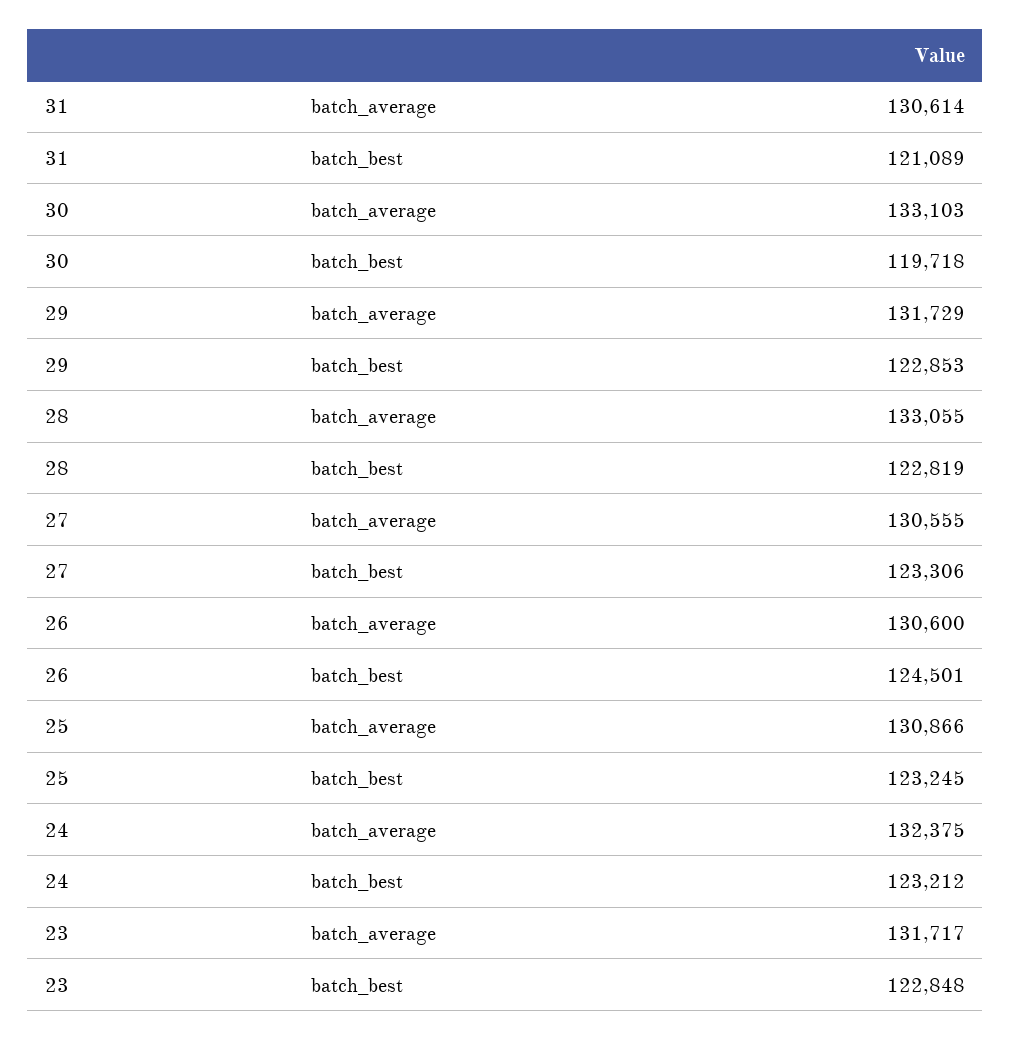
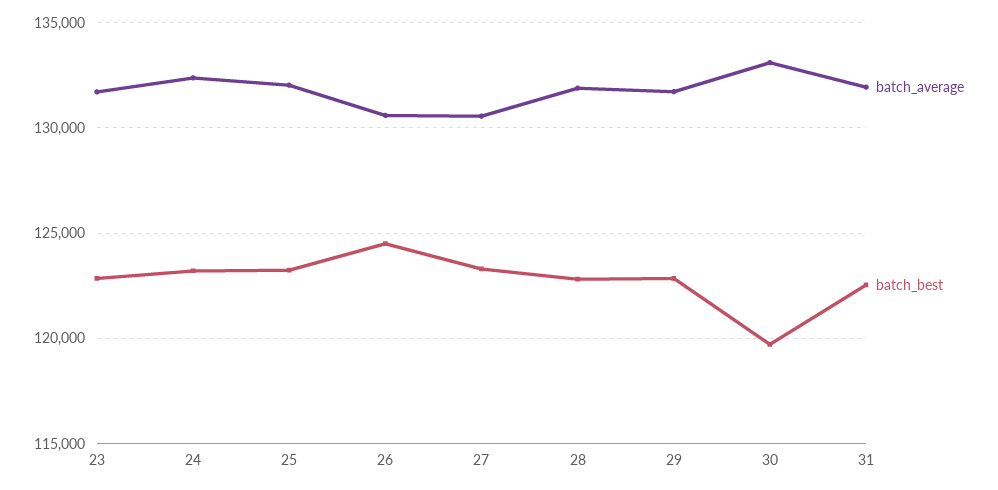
batch_average, 31: 130614 -> 132000
batch_best, 31: 121089 -> 122500
batch_average, 28: 133055 -> 132000
batch_average, 25: 130866 -> 132000

